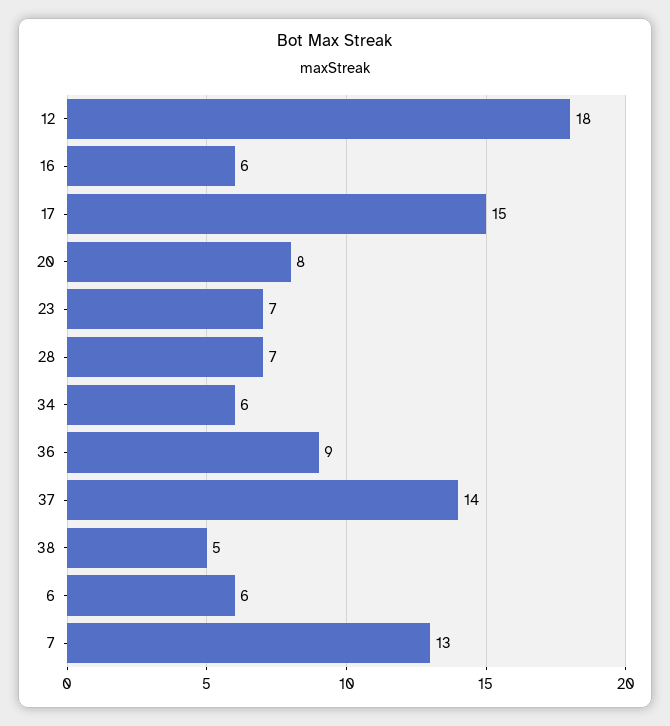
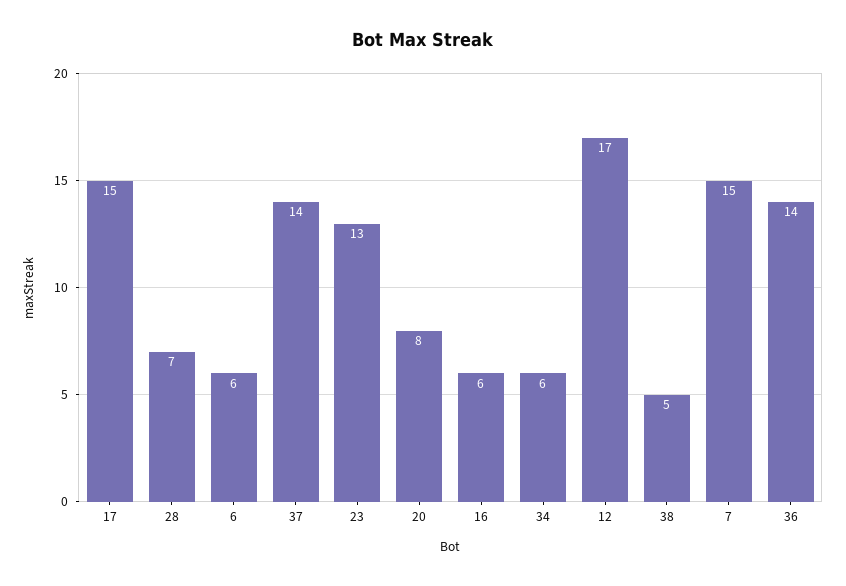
12: 18 -> 17
23: 7 -> 13
36: 9 -> 14
7: 13 -> 15

